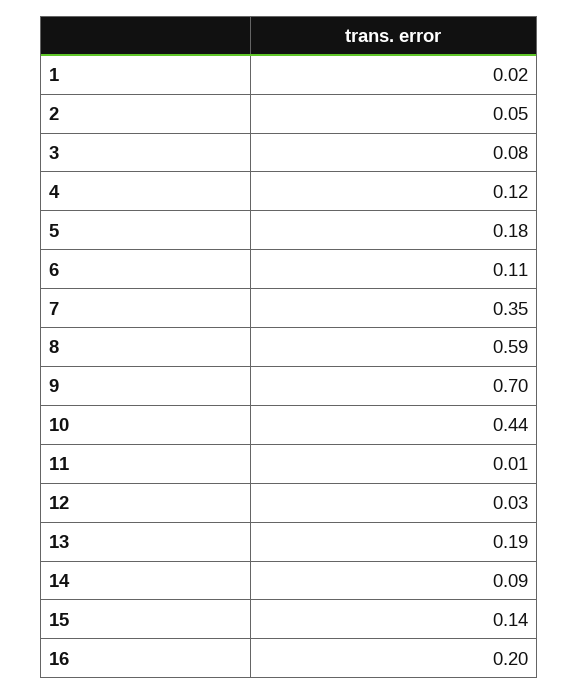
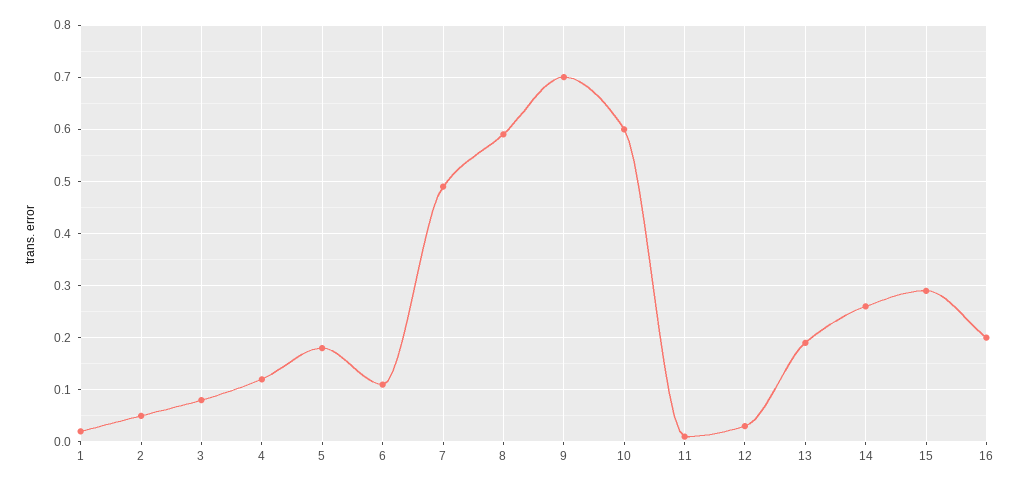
7: 0.35 -> 0.5
10: 0.44 -> 0.6
14: 0.09 -> 0.25
15: 0.14 -> 0.3

